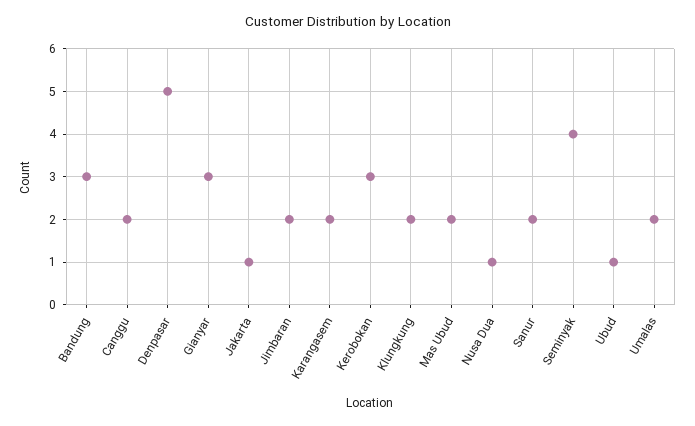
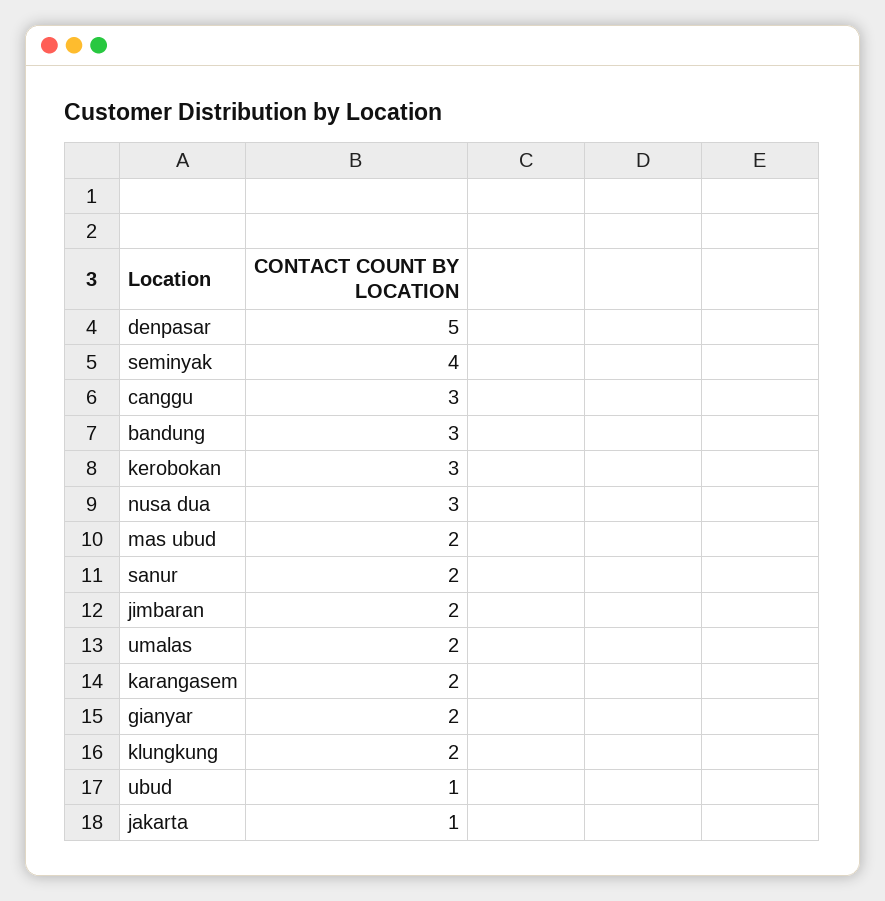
Canggu: 2 -> 3
Gianyar: 3 -> 2
Nusa Dua: 1 -> 3

